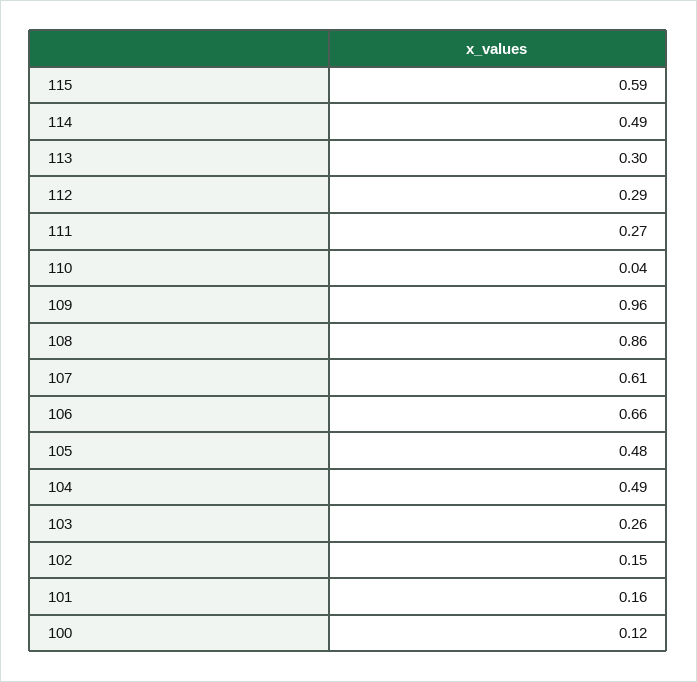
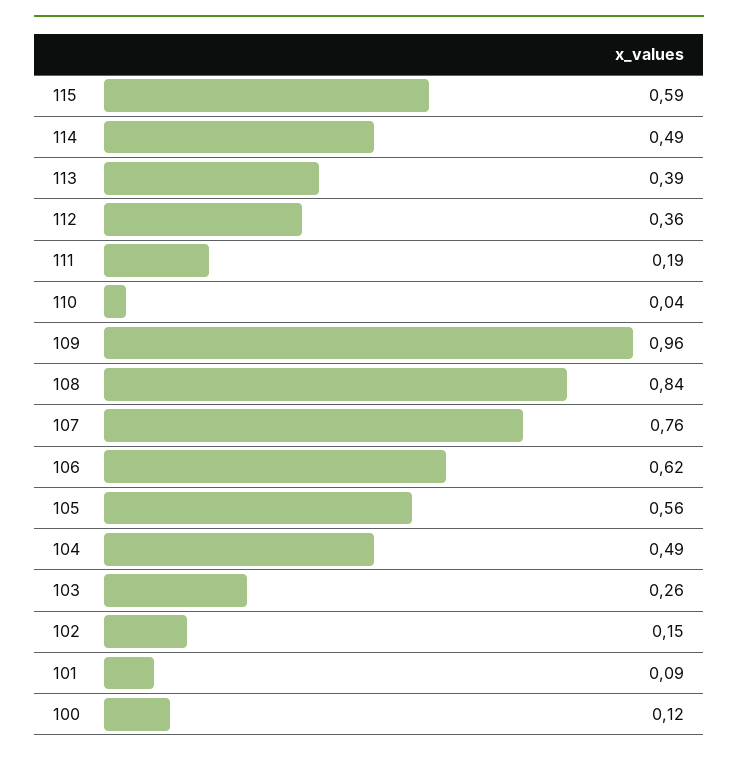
113: 0.3 -> 0.39
112: 0.29 -> 0.36
111: 0.27 -> 0.19
108: 0.86 -> 0.84
107: 0.61 -> 0.76
106: 0.66 -> 0.62
105: 0.48 -> 0.56
101: 0.16 -> 0.09

